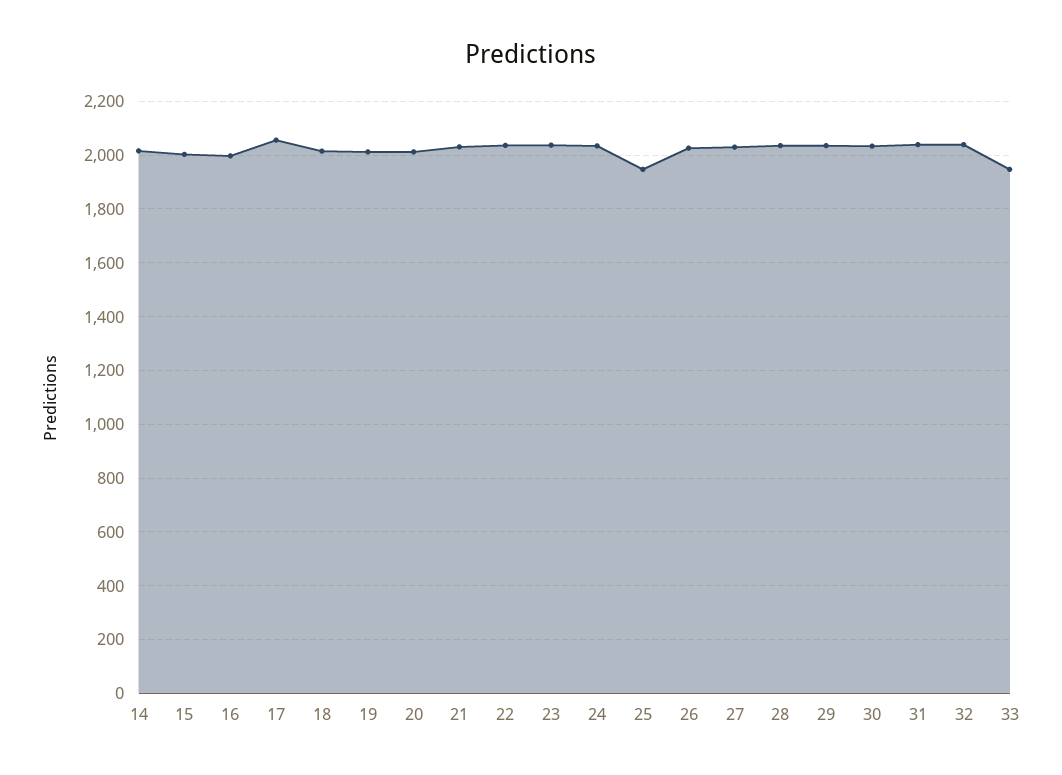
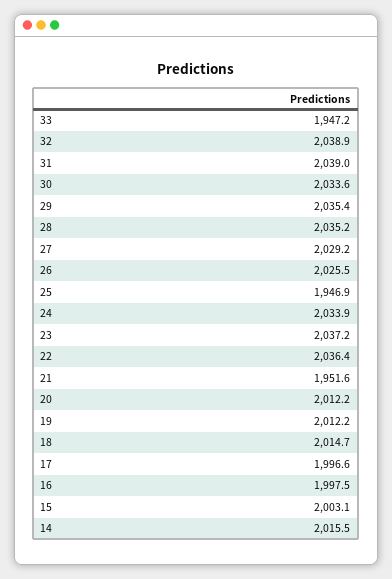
17: 2050 -> 1996.6
21: 2025 -> 1951.6

